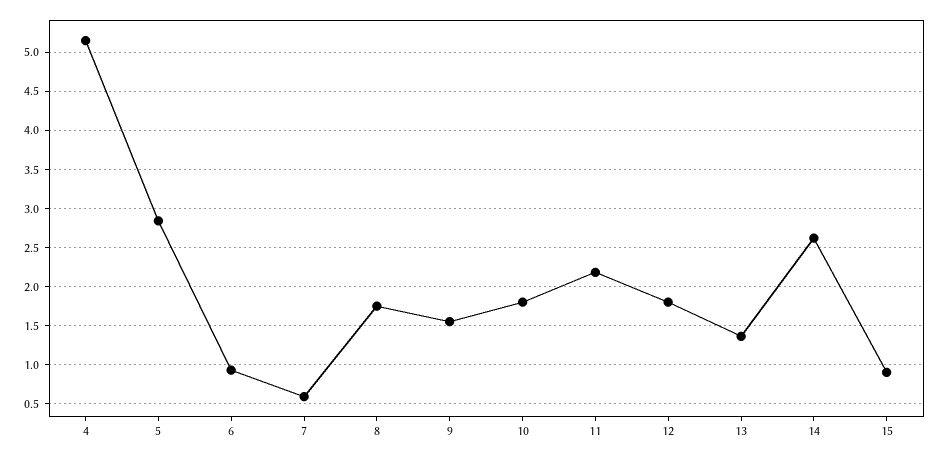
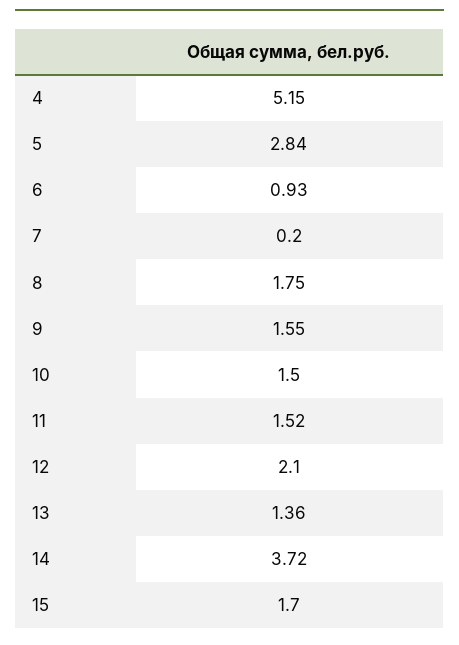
7: 0.6 -> 0.2
10: 1.8 -> 1.5
11: 2.2 -> 1.52
12: 1.8 -> 2.1
14: 2.6 -> 3.72
15: 0.9 -> 1.7

